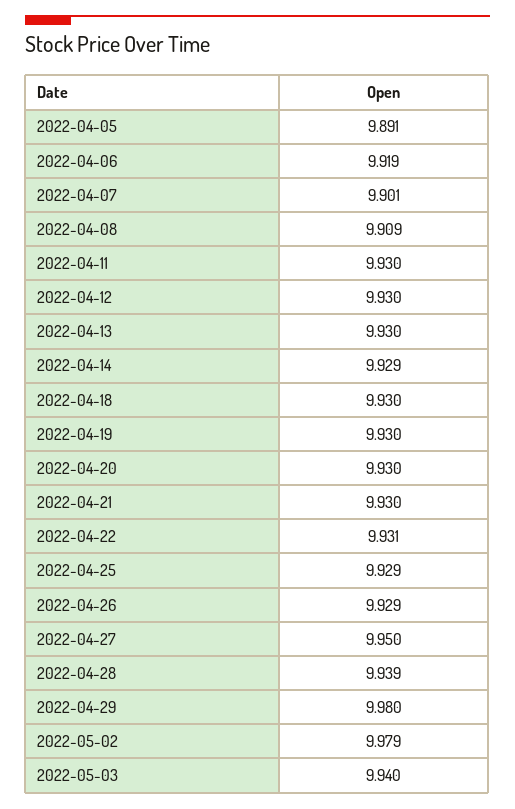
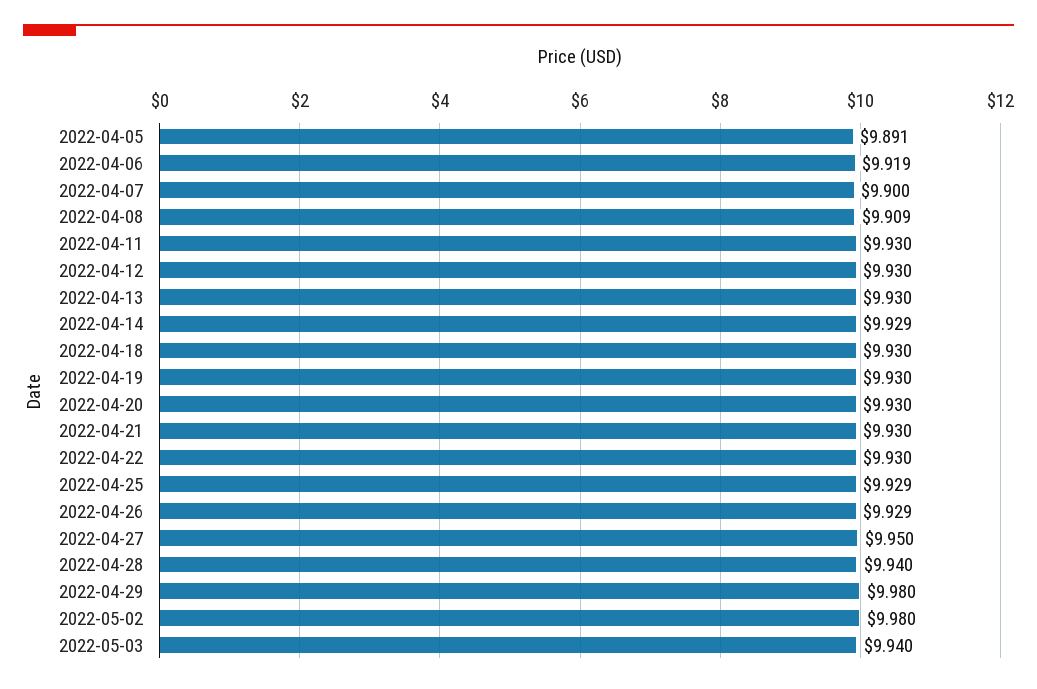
2022-04-07: 9.901 -> 9.9
2022-04-22: 9.931 -> 9.93
2022-04-28: 9.939 -> 9.94
2022-05-02: 9.979 -> 9.98

